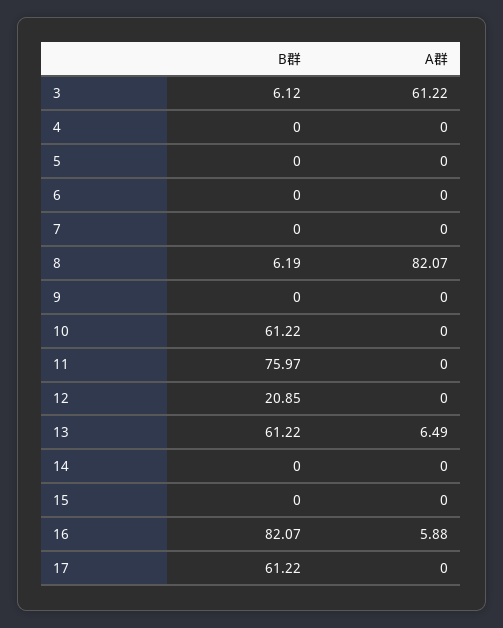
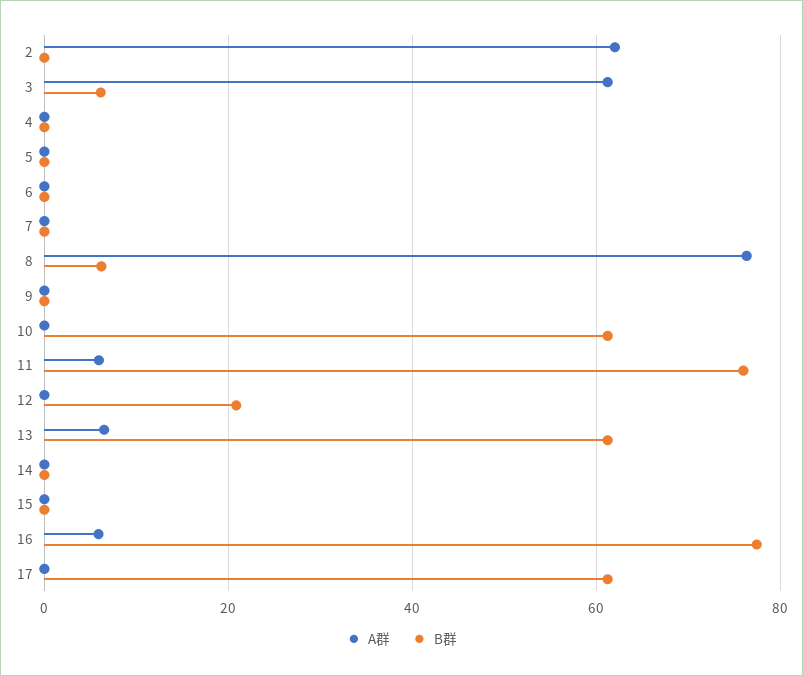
A群, 8: 82.07 -> 76
A群, 11: 0 -> 6
B群, 16: 82.07 -> 78
A群, 2: none -> 62
B群, 2: none -> 0

